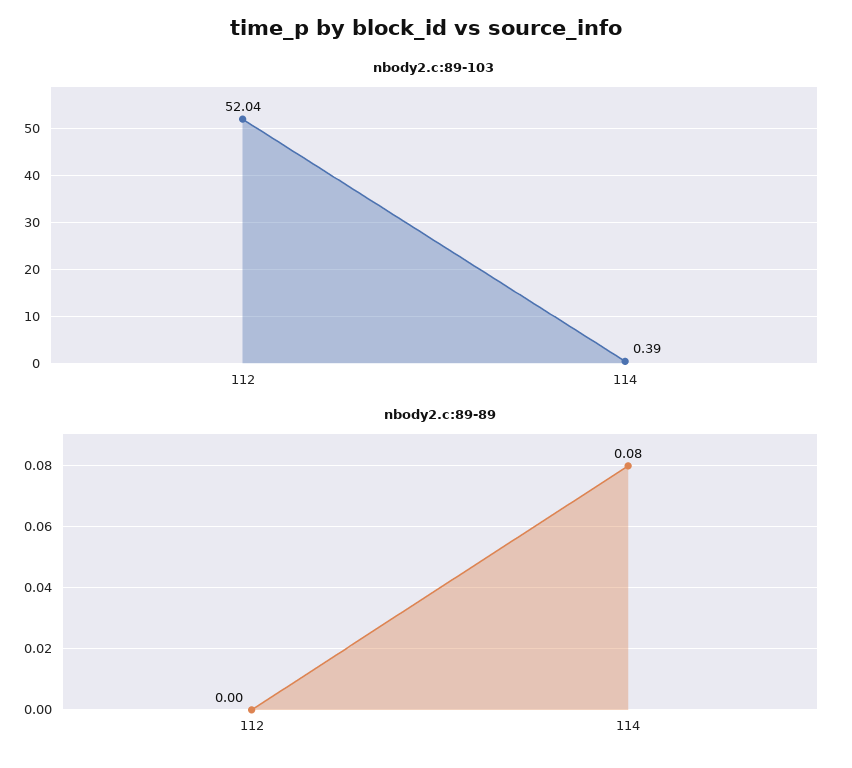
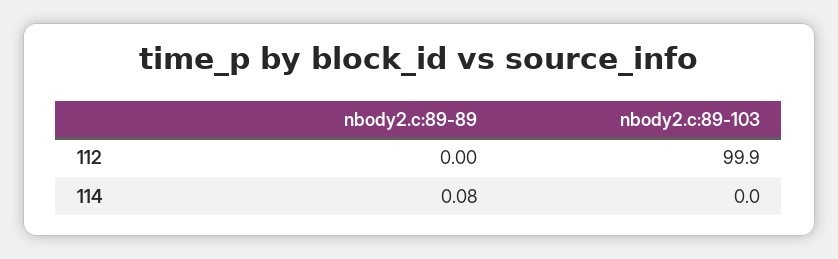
nbody2.c:89-103, 112: 52.04 -> 99.9
nbody2.c:89-103, 114: 0.39 -> 0

